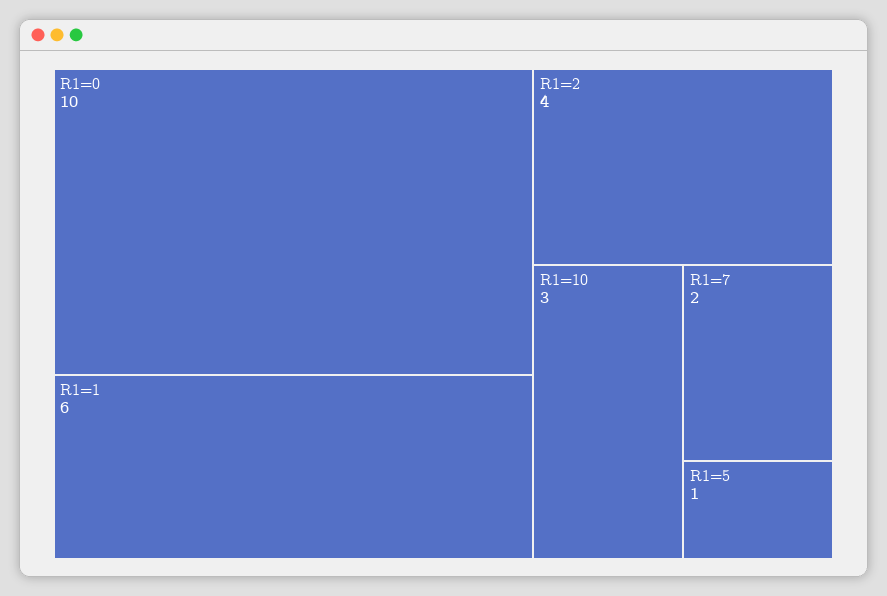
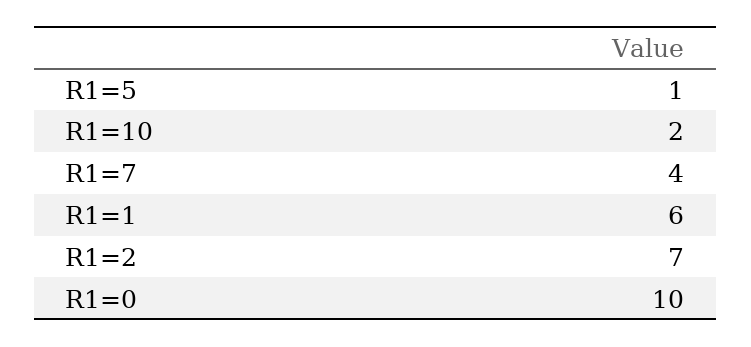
R1=2: 4 -> 7
R1=10: 3 -> 2
R1=7: 2 -> 4

